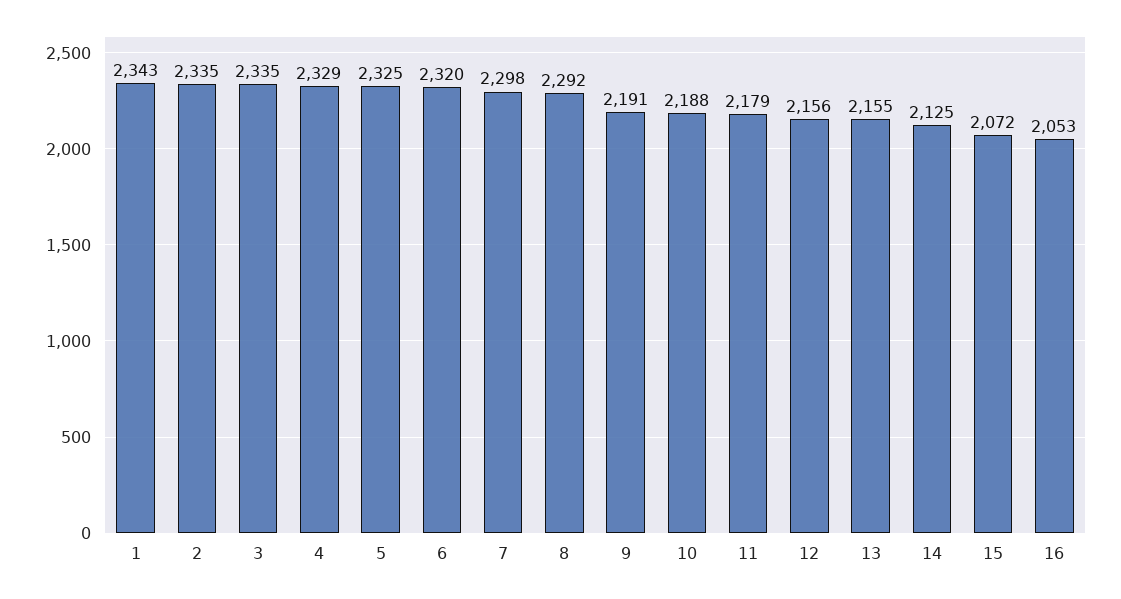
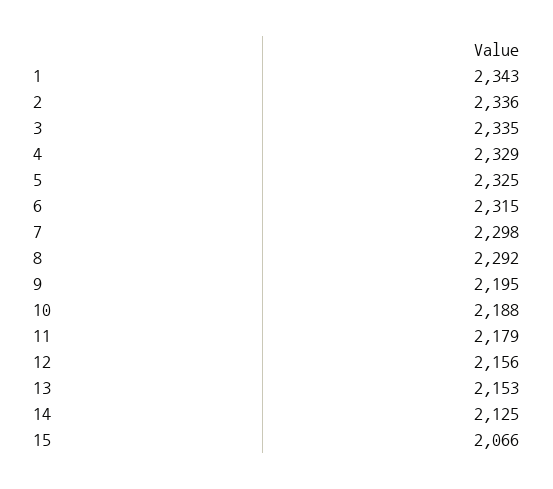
2: 2335 -> 2336
6: 2320 -> 2315
9: 2191 -> 2195
13: 2155 -> 2153
15: 2072 -> 2066
16: 2053 -> none

